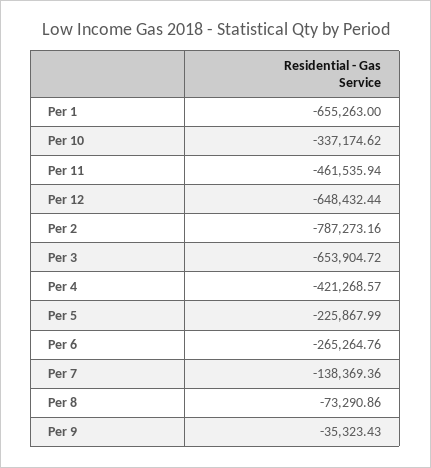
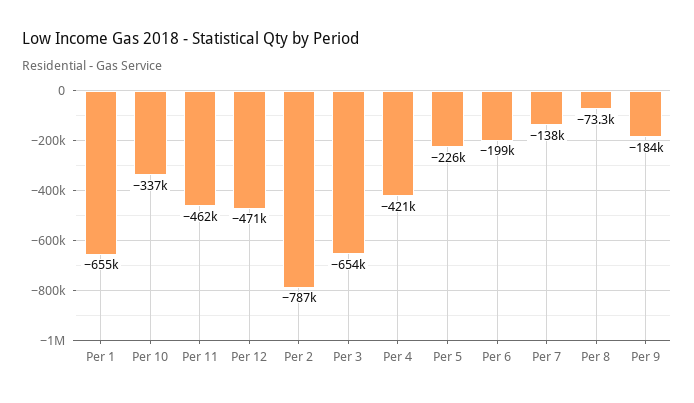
Per 12: -648432.44 -> -471000
Per 6: -265264.76 -> -199000
Per 9: -35323.43 -> -184000

